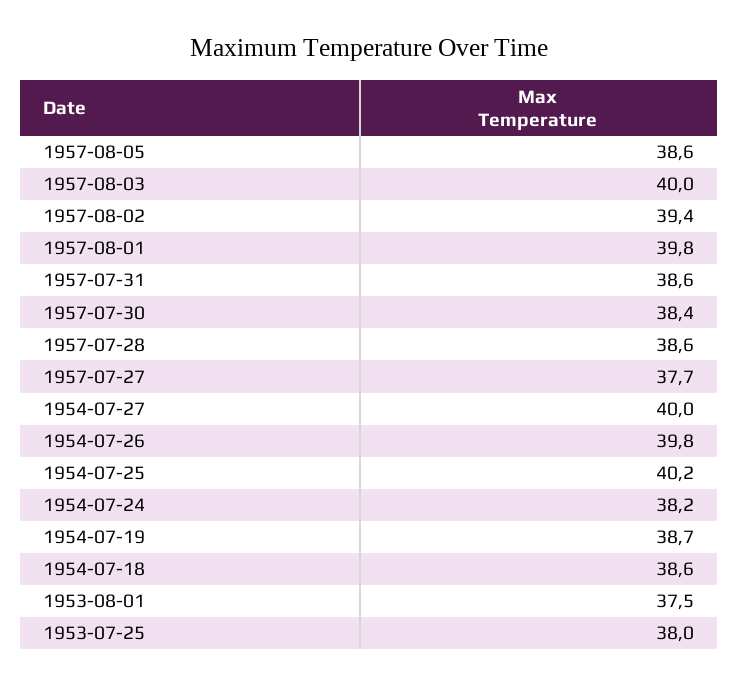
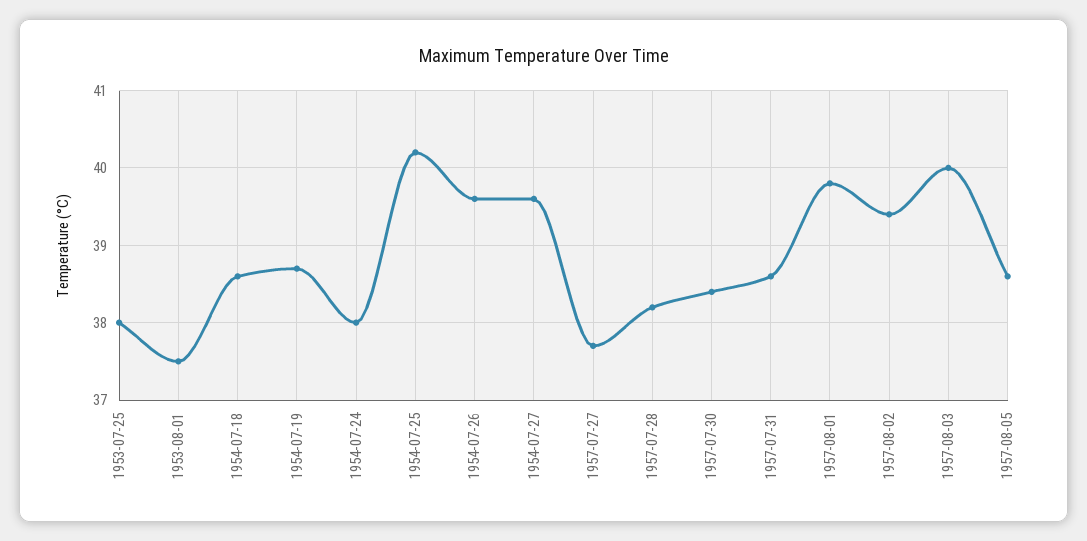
1957-07-28: 38.6 -> 38.2
1954-07-27: 40 -> 39.6
1954-07-26: 39.8 -> 39.6
1954-07-24: 38.2 -> 38

